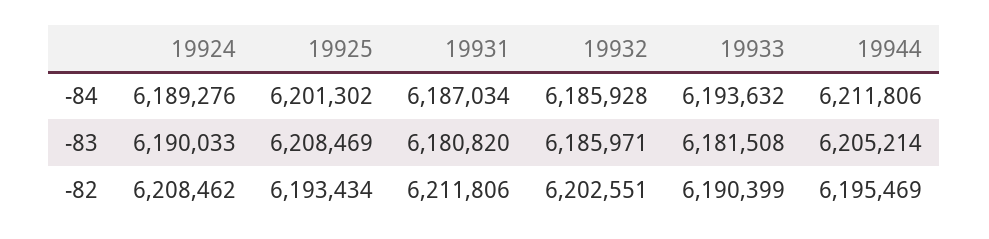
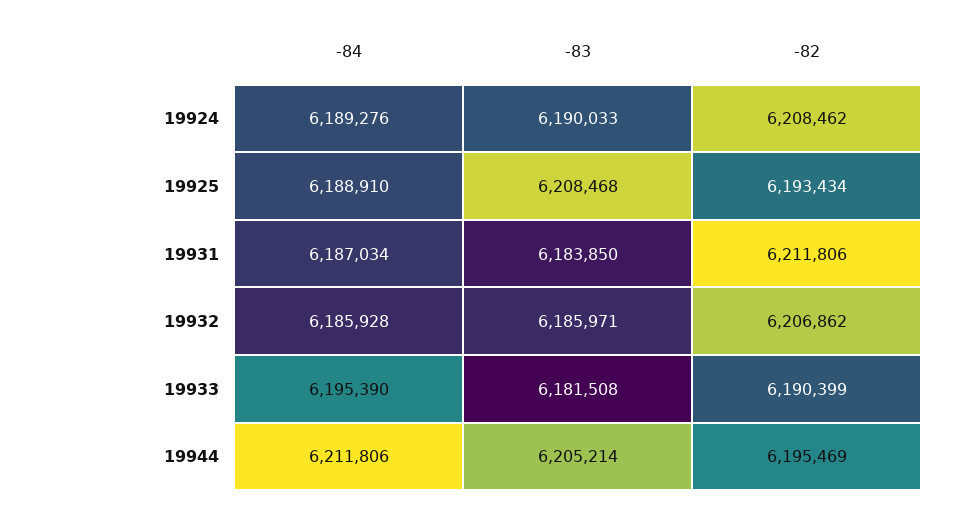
19925, -84: 6201302 -> 6188910
19933, -84: 6193632 -> 6195390
19925, -83: 6208469 -> 6208468
19931, -83: 6180820 -> 6183850
19932, -82: 6202551 -> 6206862

